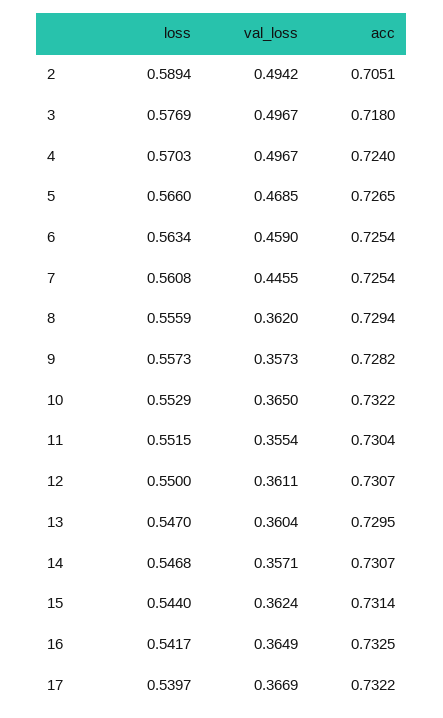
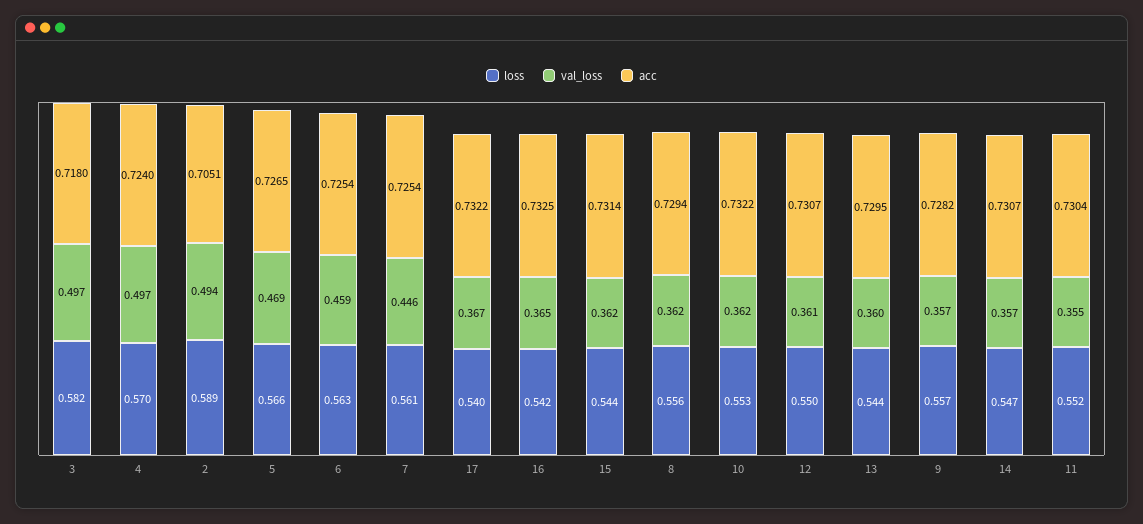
loss, 3: 0.5769 -> 0.582
val_loss, 10: 0.365 -> 0.362
loss, 13: 0.547 -> 0.544

